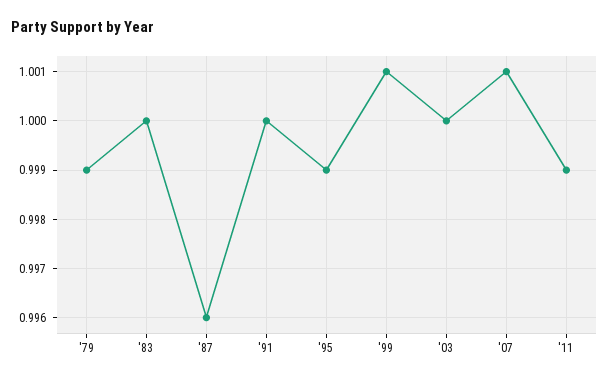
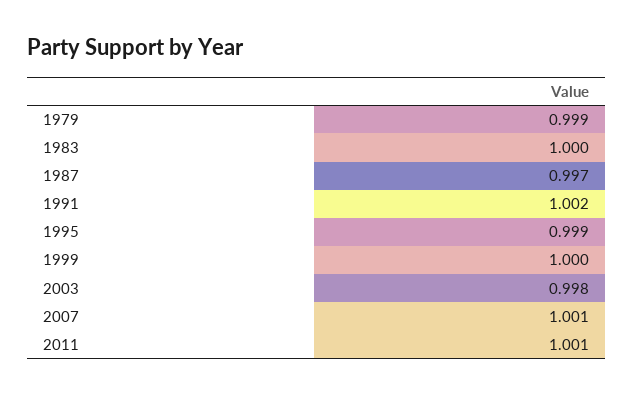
'87: 0.996 -> 0.997
'91: 1 -> 1.002
'99: 1.001 -> 1
'03: 1 -> 0.998
'11: 0.999 -> 1.001

